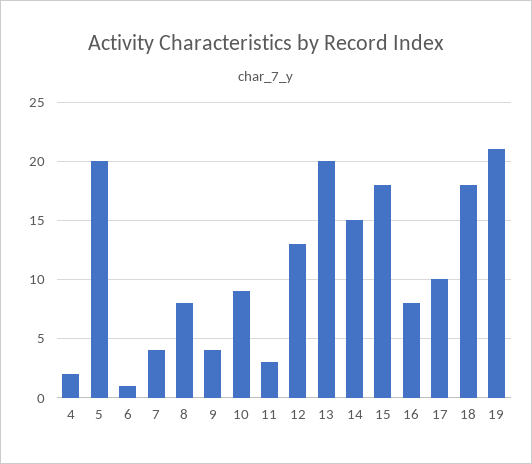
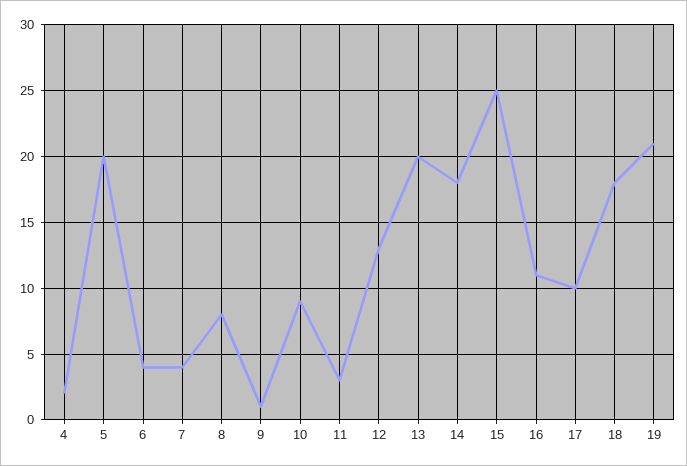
6: 1 -> 4
9: 4 -> 1
14: 15 -> 18
15: 18 -> 25
16: 8 -> 11

